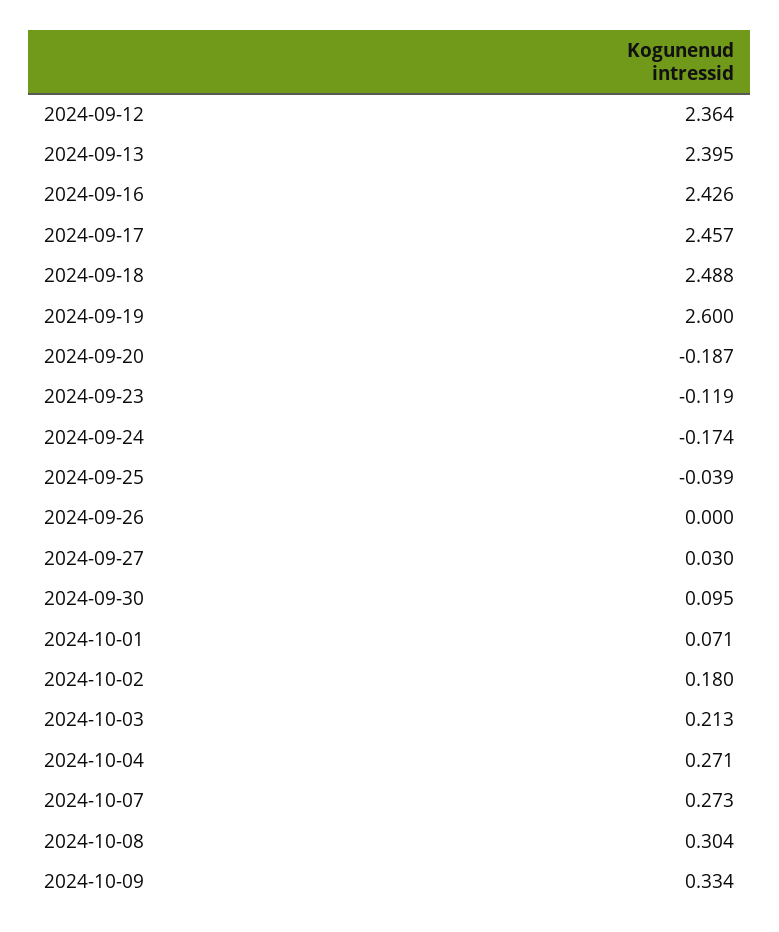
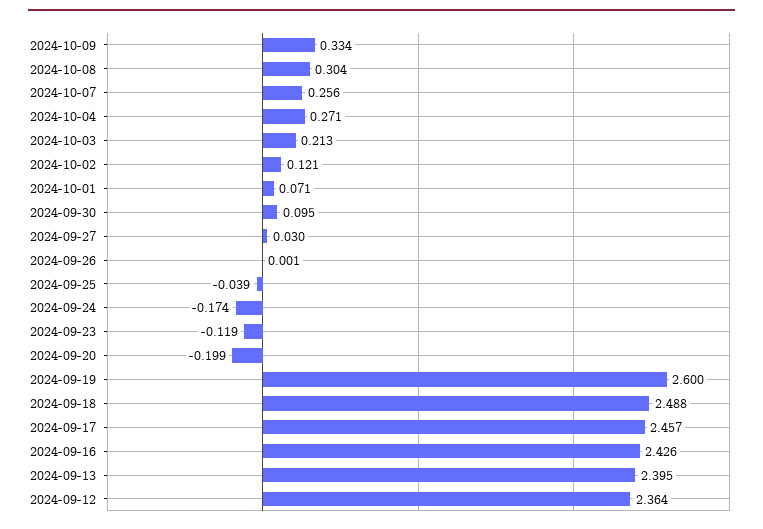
2024-09-20: -0.187 -> -0.199
2024-09-26: 0 -> 0.001
2024-10-02: 0.18 -> 0.121
2024-10-07: 0.273 -> 0.256

